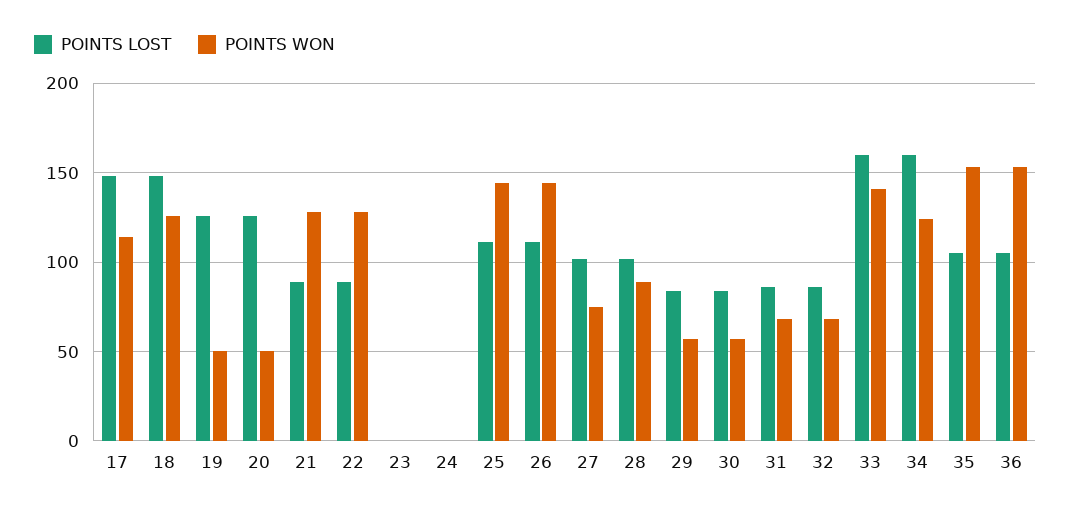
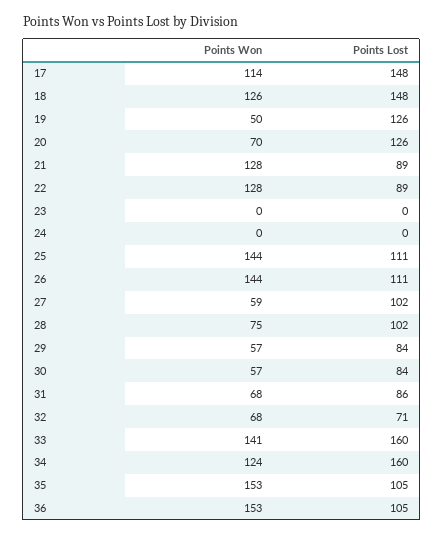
POINTS WON, 20: 50 -> 70
POINTS WON, 27: 75 -> 59
POINTS WON, 28: 90 -> 75
POINTS LOST, 32: 85 -> 71

